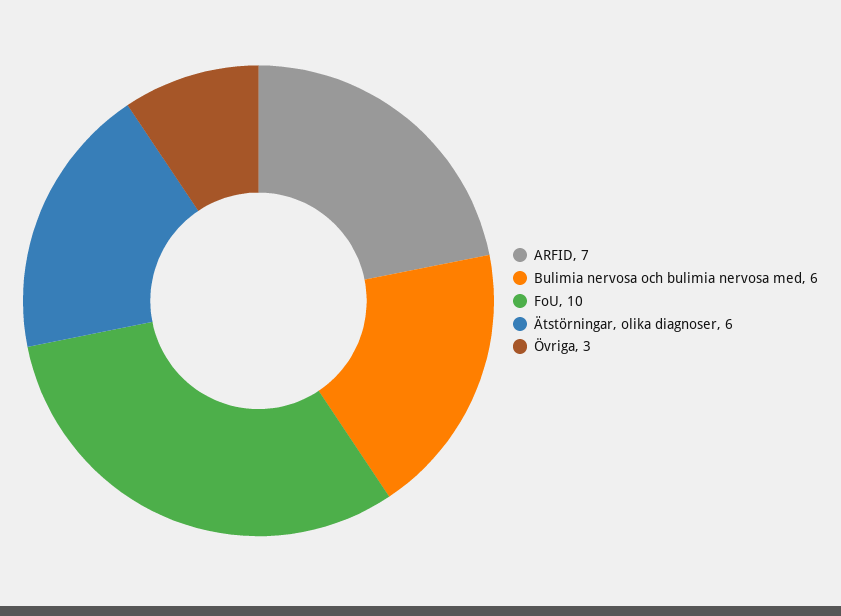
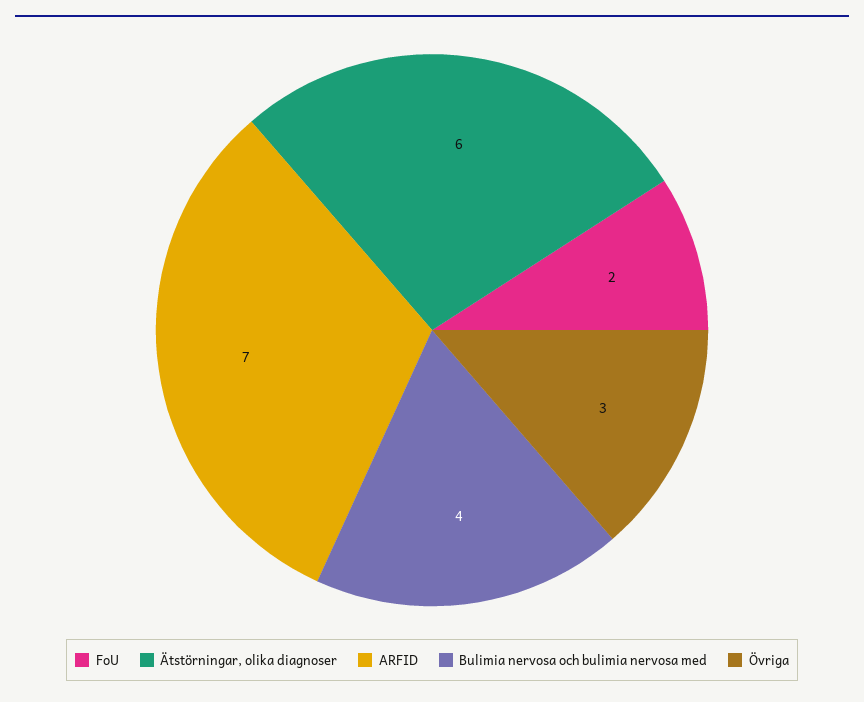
Bulimia nervosa och bulimia nervosa med: 6 -> 4
FoU: 10 -> 2

